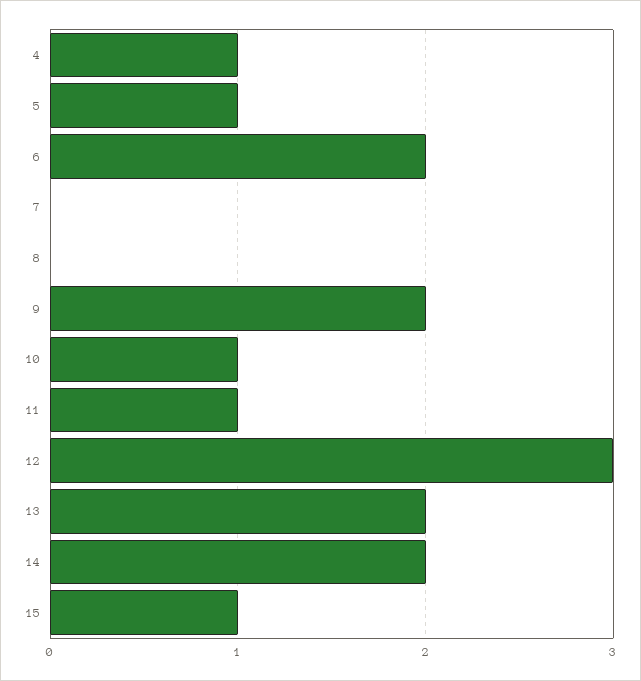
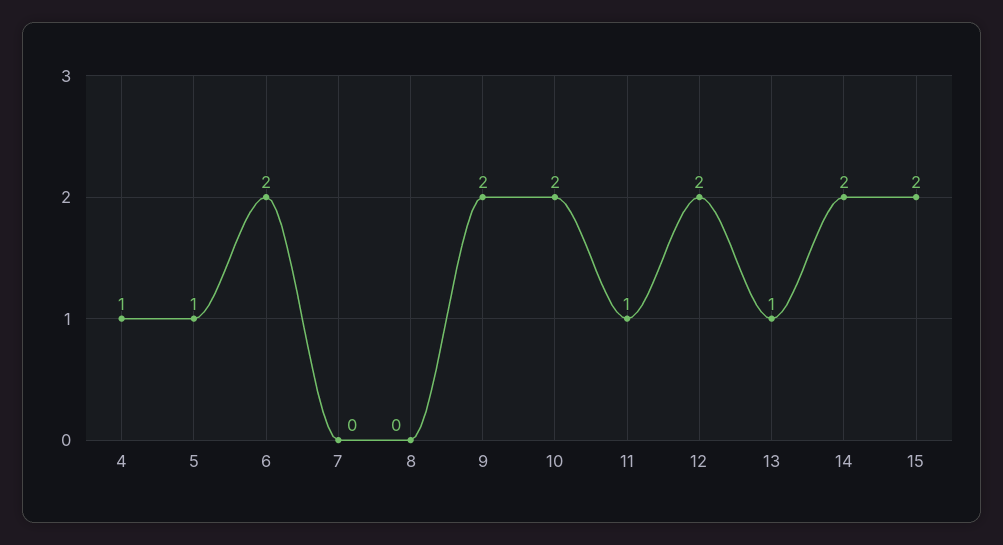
10: 1 -> 2
12: 3 -> 2
13: 2 -> 1
15: 1 -> 2

